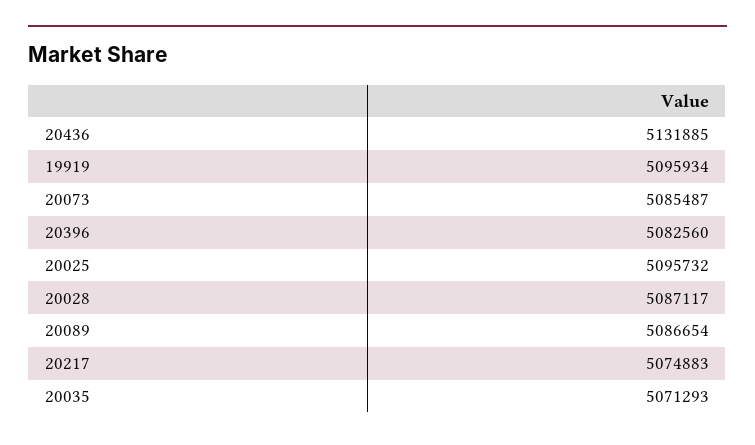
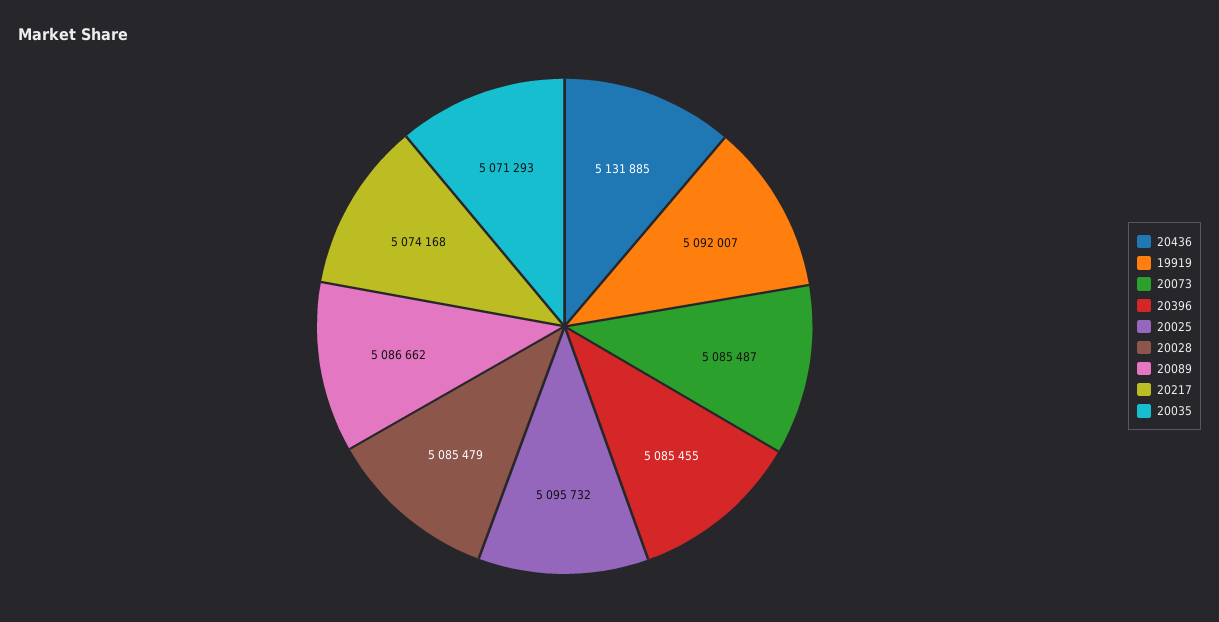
19919: 5095934 -> 5092007
20396: 5082560 -> 5085455
20028: 5087117 -> 5085479
20089: 5086654 -> 5086662
20217: 5074883 -> 5074168

